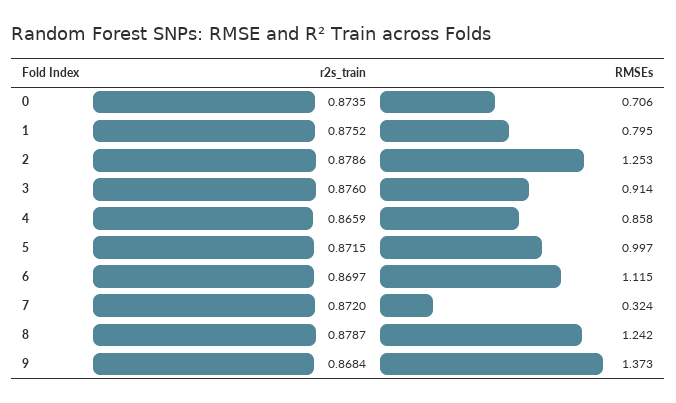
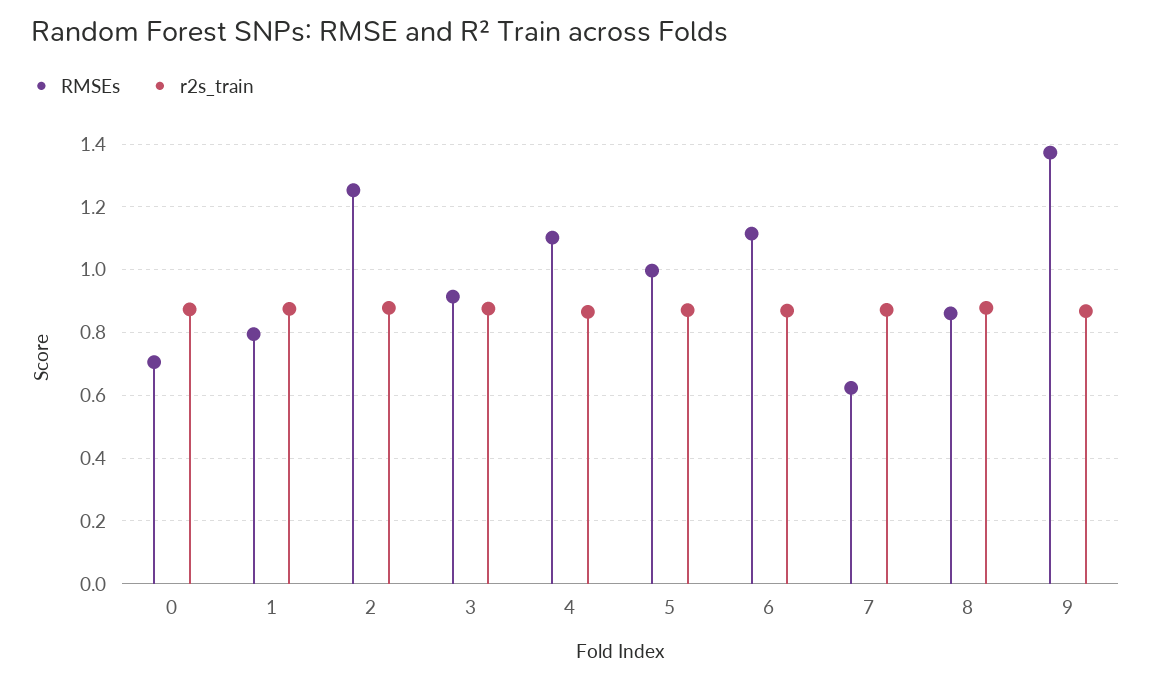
RMSEs, 4: 0.858 -> 1.1
RMSEs, 7: 0.324 -> 0.62
RMSEs, 8: 1.242 -> 0.86

